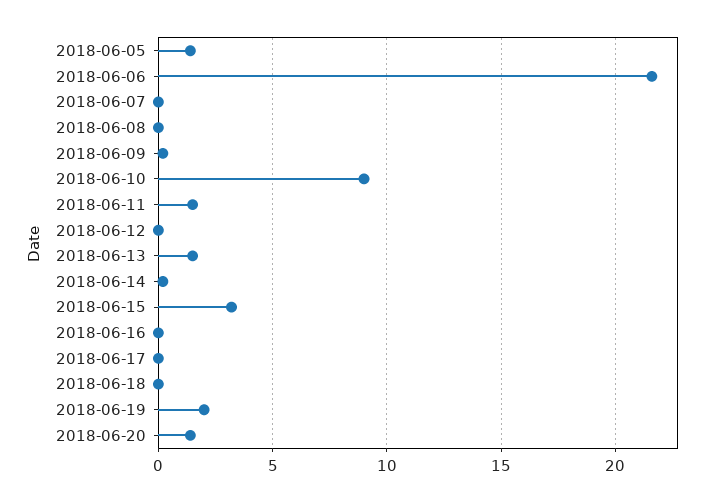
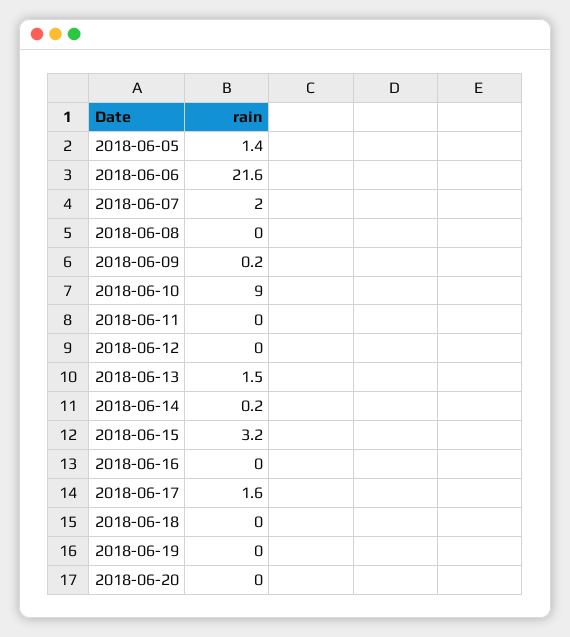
2018-06-07: 0 -> 2
2018-06-11: 1.5 -> 0
2018-06-17: 0 -> 1.6
2018-06-19: 2 -> 0
2018-06-20: 1.5 -> 0

